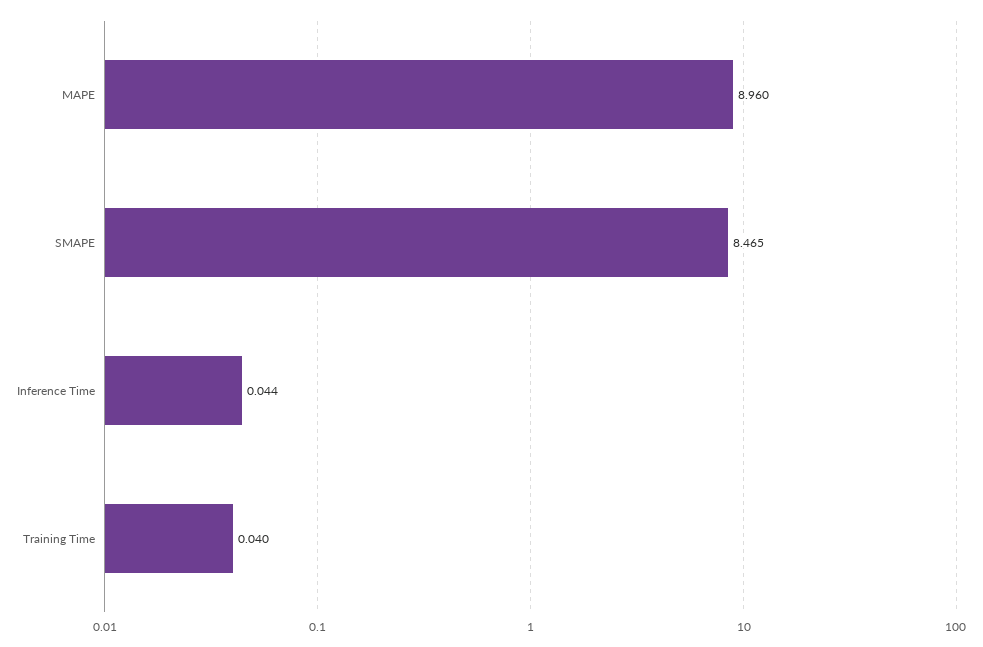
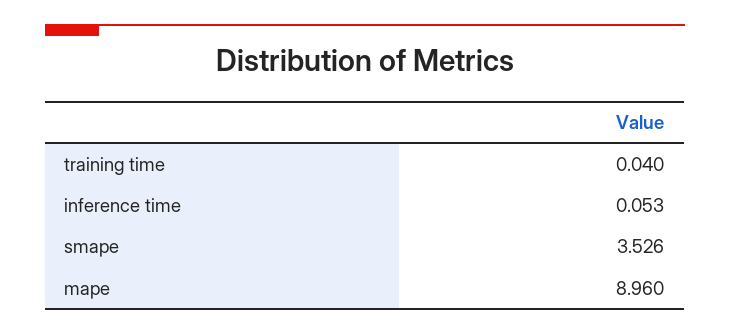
SMAPE: 8.465 -> 3.526
Inference Time: 0.044 -> 0.053

